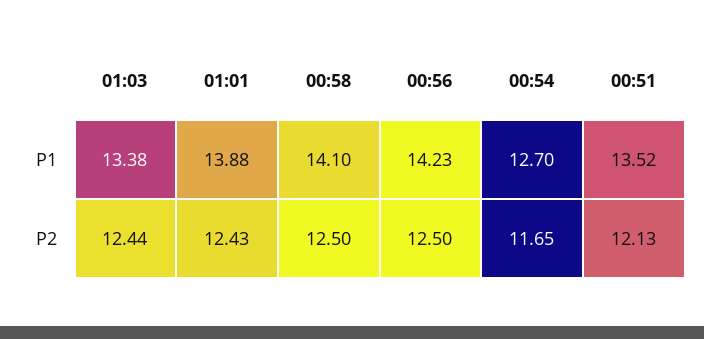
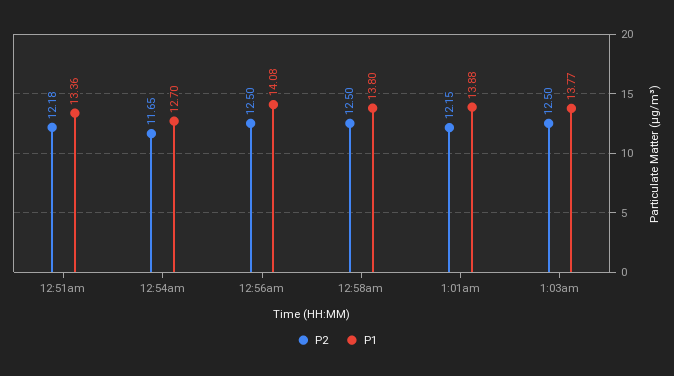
P1, 01:03: 13.38 -> 13.77
P1, 00:58: 14.1 -> 13.8
P1, 00:56: 14.23 -> 14.08
P1, 00:51: 13.52 -> 13.36
P2, 01:03: 12.44 -> 12.5
P2, 01:01: 12.43 -> 12.15
P2, 00:51: 12.13 -> 12.18

